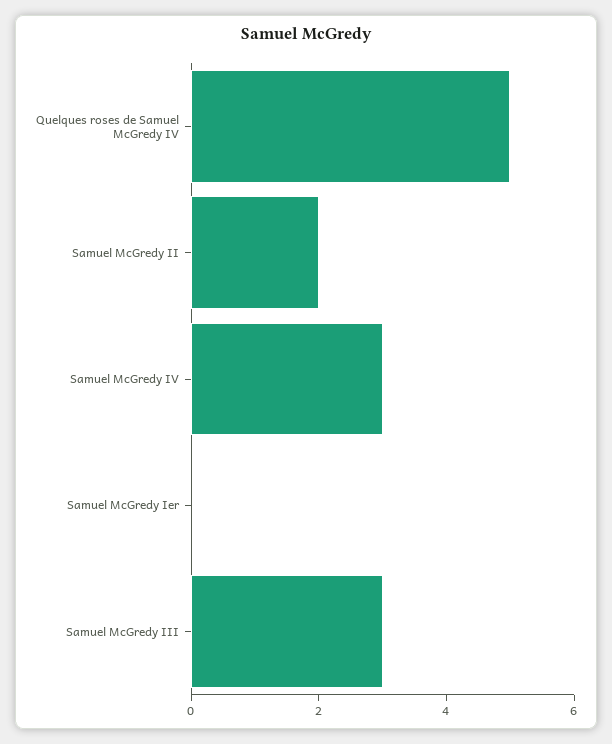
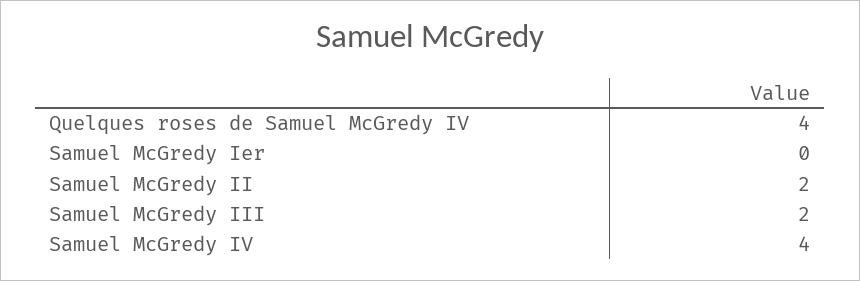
Quelques roses de Samuel McGredy IV: 5 -> 4
Samuel McGredy IV: 3 -> 4
Samuel McGredy III: 3 -> 2

